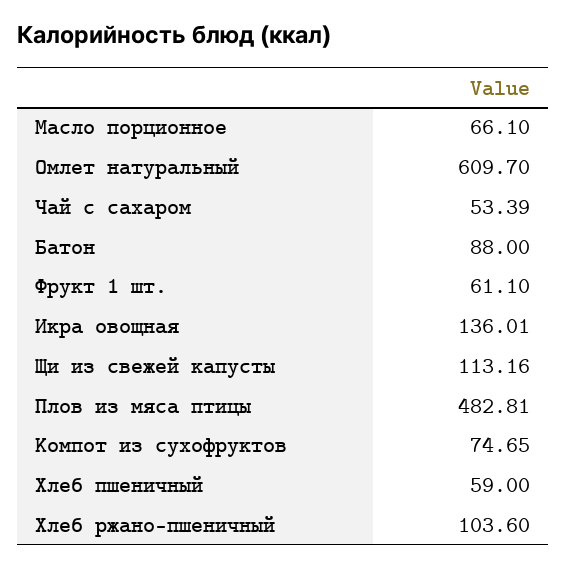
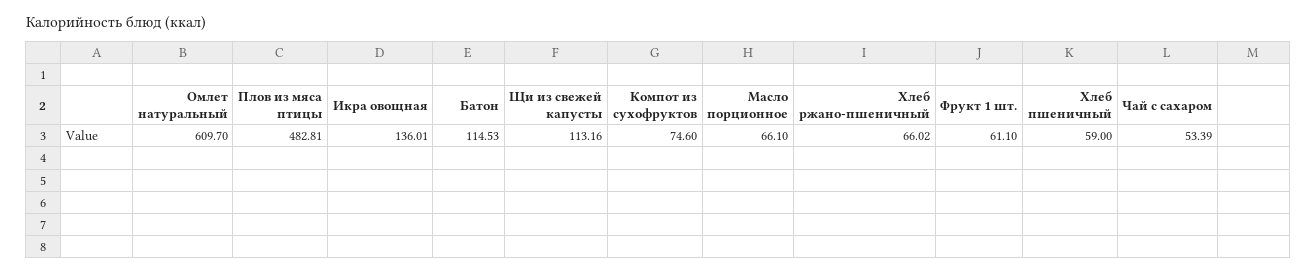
Батон: 88 -> 114.53
Компот из сухофруктов: 74.65 -> 74.6
Хлеб ржано-пшеничный: 103.6 -> 66.02

